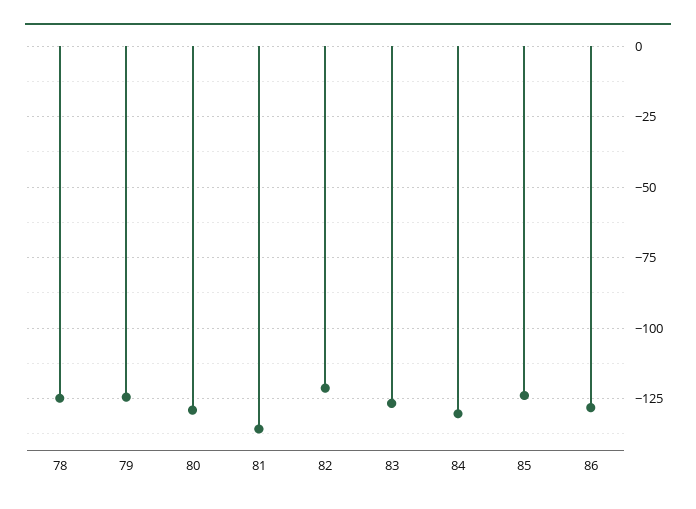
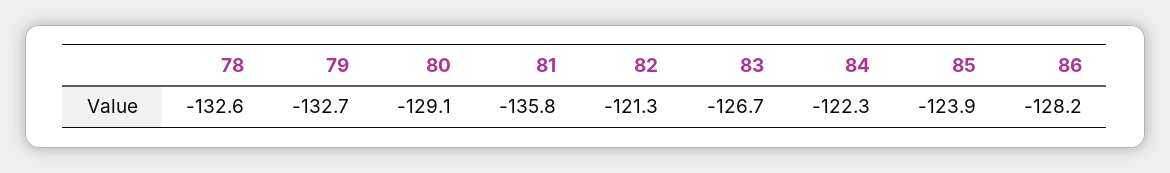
78: -125 -> -132.6
79: -125 -> -132.7
84: -130 -> -122.3

